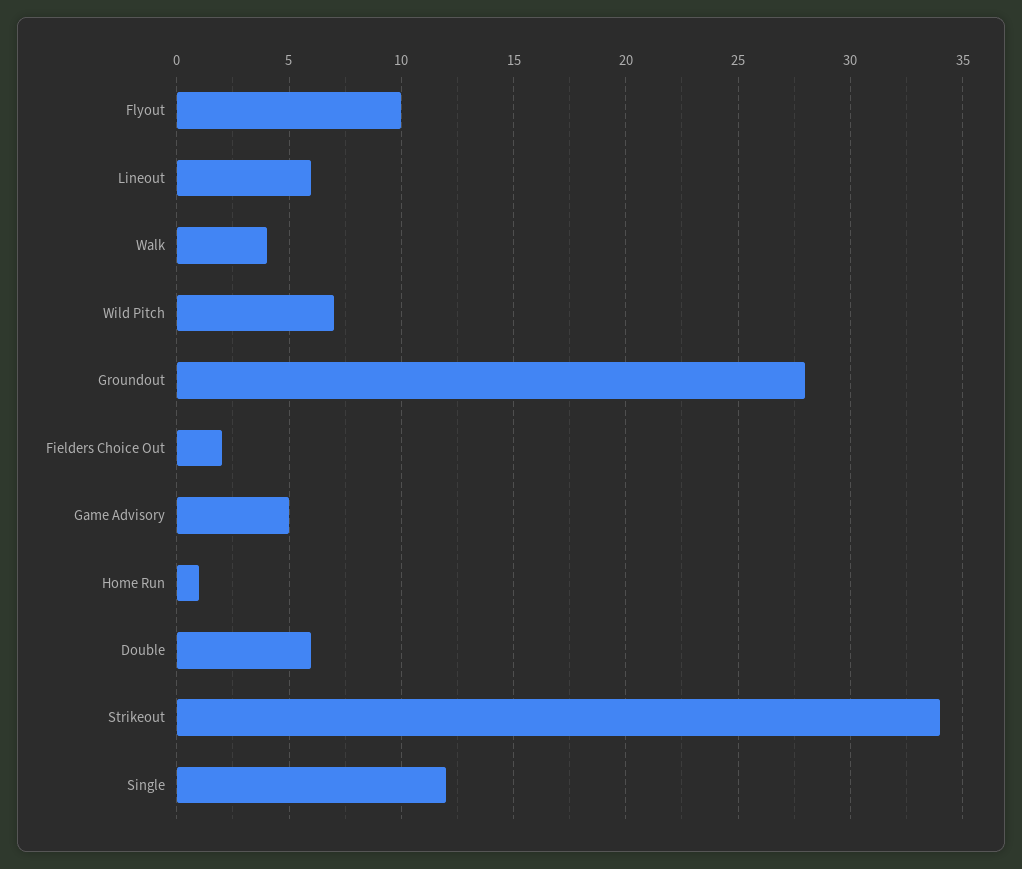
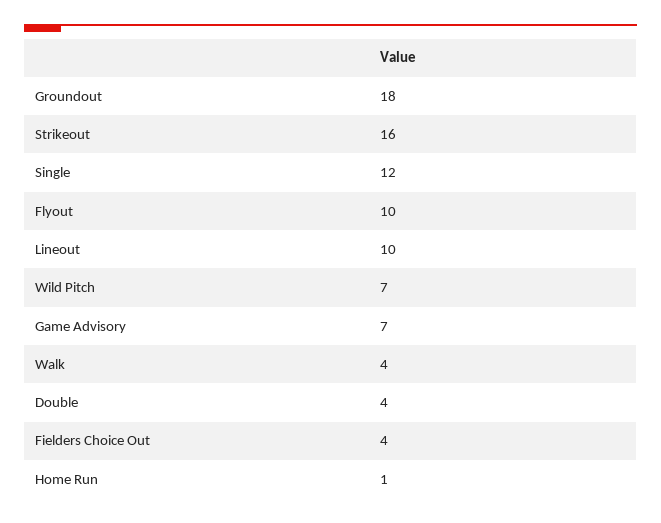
Lineout: 6 -> 10
Groundout: 28 -> 18
Fielders Choice Out: 2 -> 4
Game Advisory: 5 -> 7
Double: 6 -> 4
Strikeout: 34 -> 16

